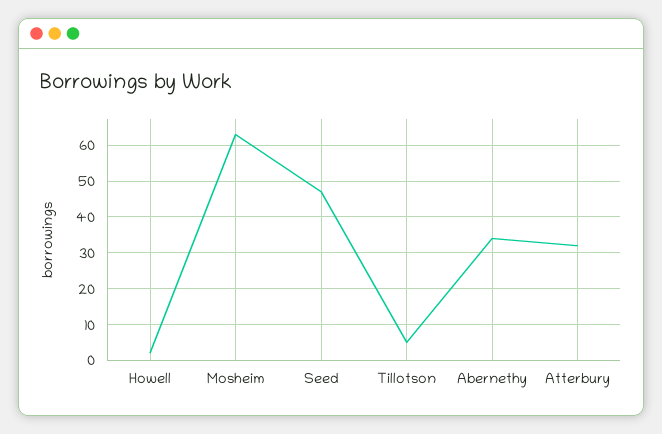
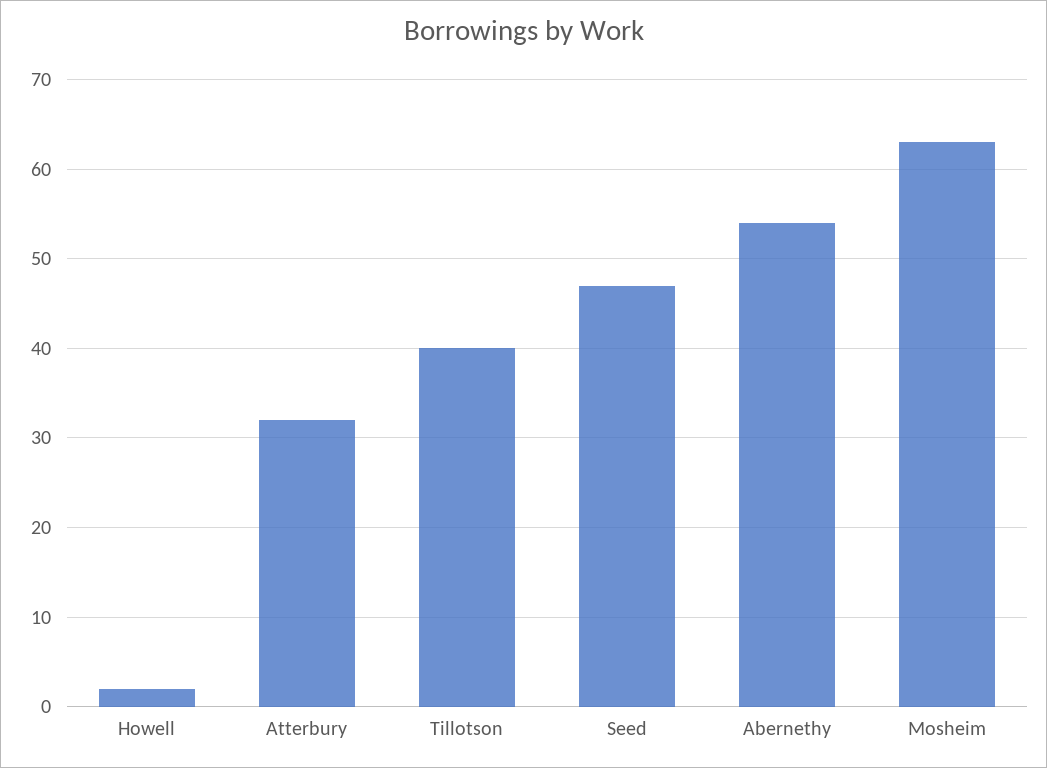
Tillotson: 5 -> 40
Abernethy: 35 -> 54

